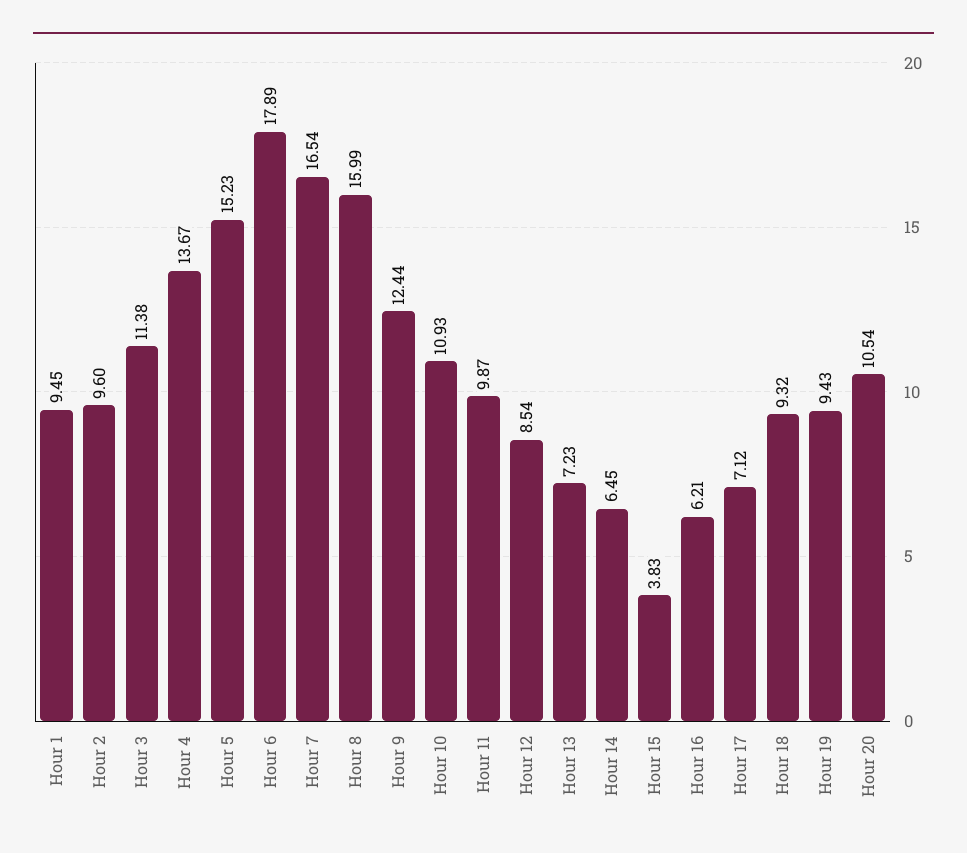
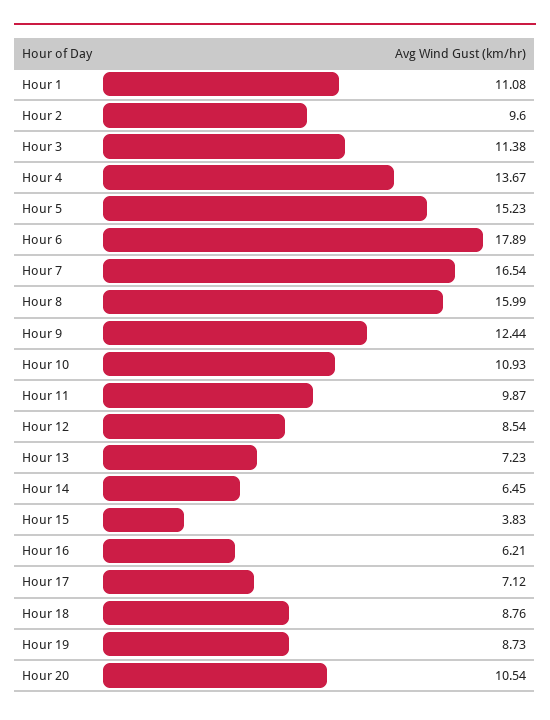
Hour 1: 9.45 -> 11.08
Hour 18: 9.32 -> 8.76
Hour 19: 9.43 -> 8.73

